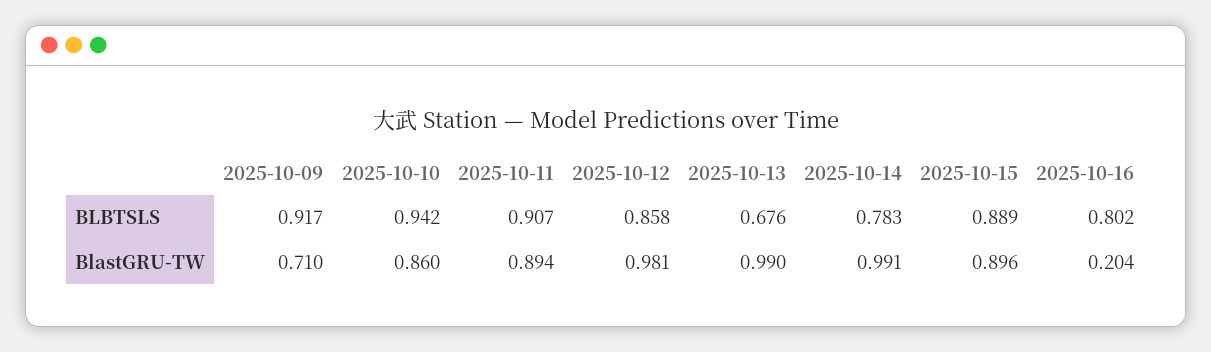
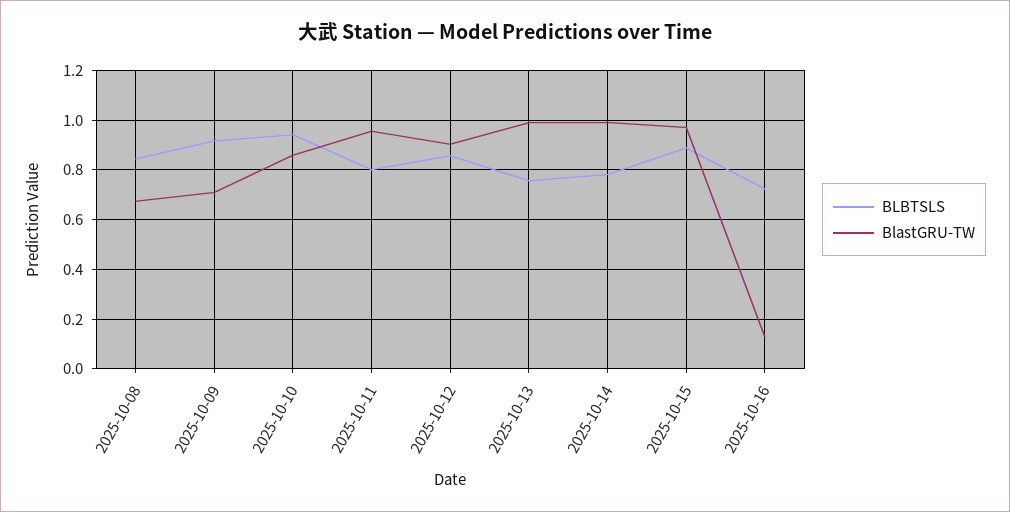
BLBTSLS, 2025-10-11: 0.907 -> 0.8
BLBTSLS, 2025-10-13: 0.676 -> 0.75
BLBTSLS, 2025-10-16: 0.802 -> 0.725
BlastGRU-TW, 2025-10-11: 0.894 -> 0.95
BlastGRU-TW, 2025-10-12: 0.981 -> 0.9
BlastGRU-TW, 2025-10-15: 0.896 -> 0.975
BlastGRU-TW, 2025-10-16: 0.204 -> 0.125
BLBTSLS, 2025-10-08: none -> 0.85
BlastGRU-TW, 2025-10-08: none -> 0.675

